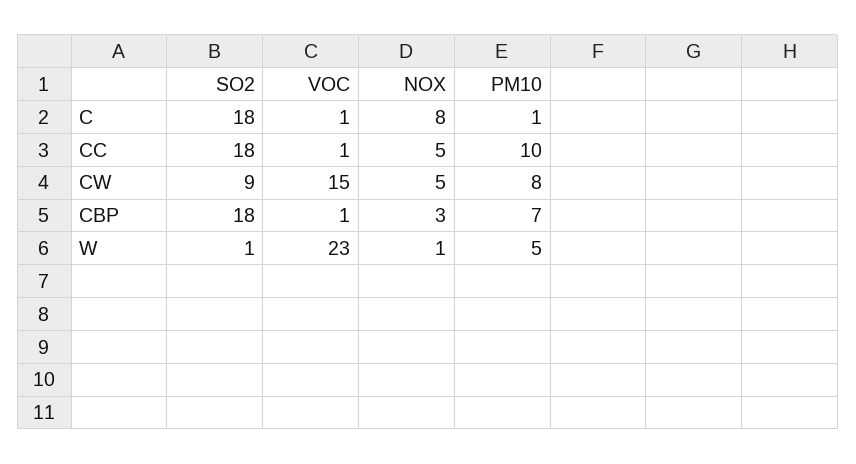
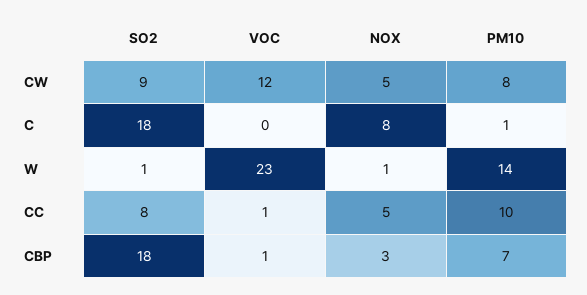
VOC, C: 1 -> 0
SO2, CC: 18 -> 8
VOC, CW: 15 -> 12
PM10, W: 5 -> 14

